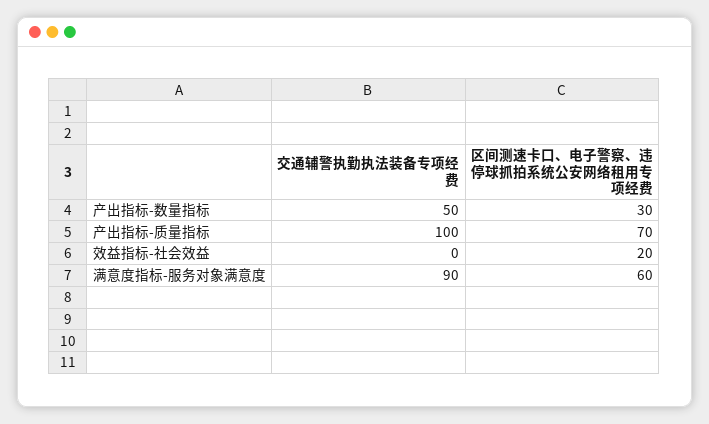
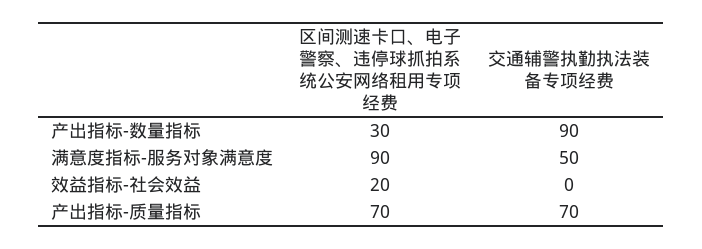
交通辅警执勤执法装备专项经费, 产出指标-数量指标: 50 -> 90
交通辅警执勤执法装备专项经费, 产出指标-质量指标: 100 -> 70
交通辅警执勤执法装备专项经费, 满意度指标-服务对象满意度: 90 -> 50
区间测速卡口、电子警察、违停球抓拍系统公安网络租用专项经费, 满意度指标-服务对象满意度: 60 -> 90

